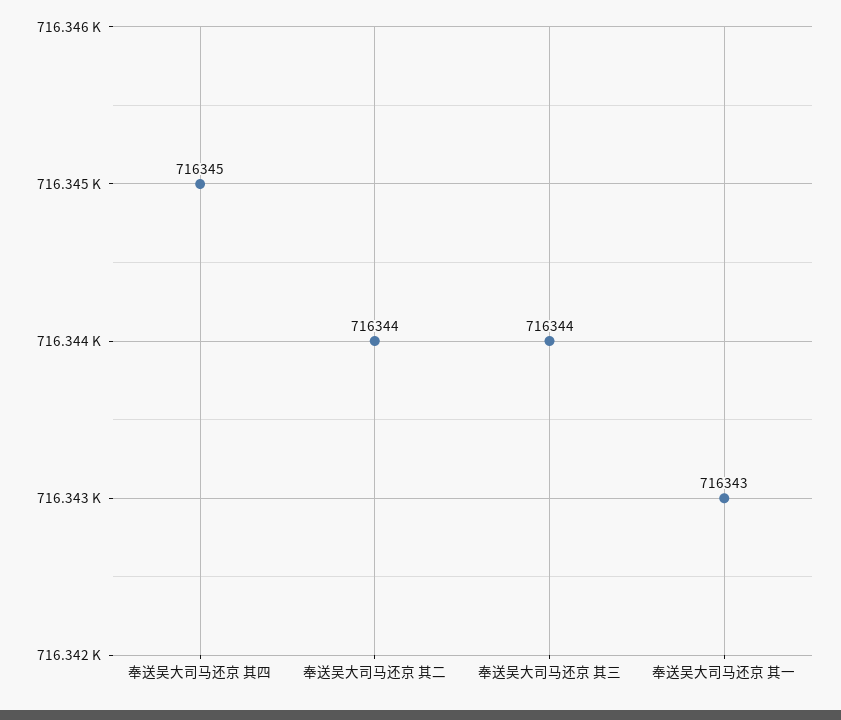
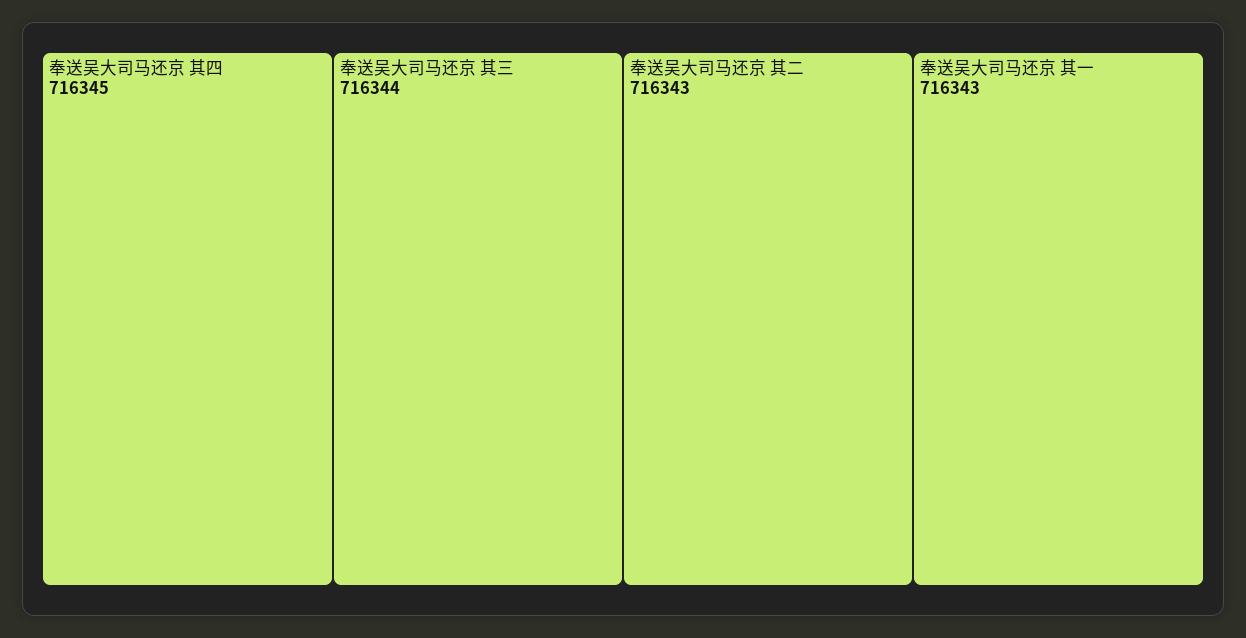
奉送吴大司马还京 其二: 716344 -> 716343

